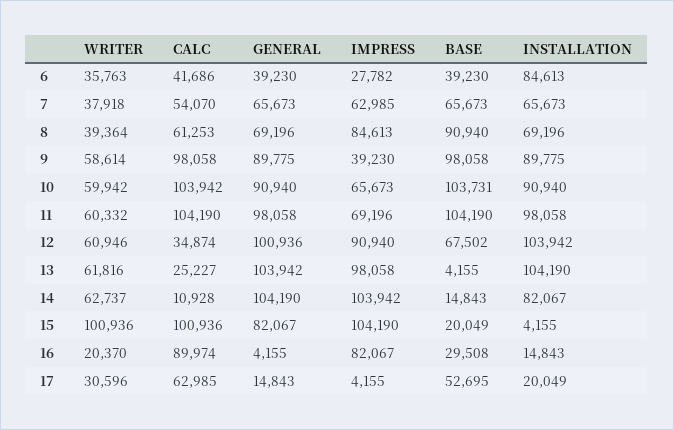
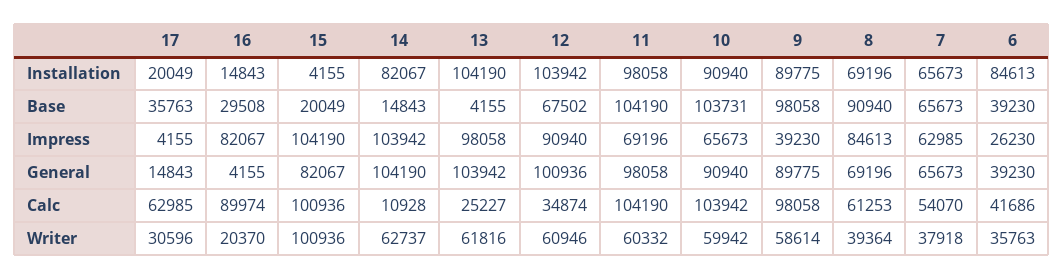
IMPRESS, 6: 27782 -> 26230
BASE, 17: 52695 -> 35763

